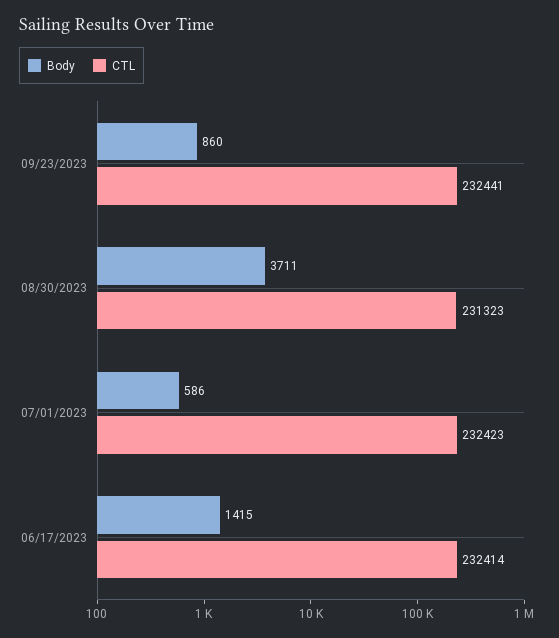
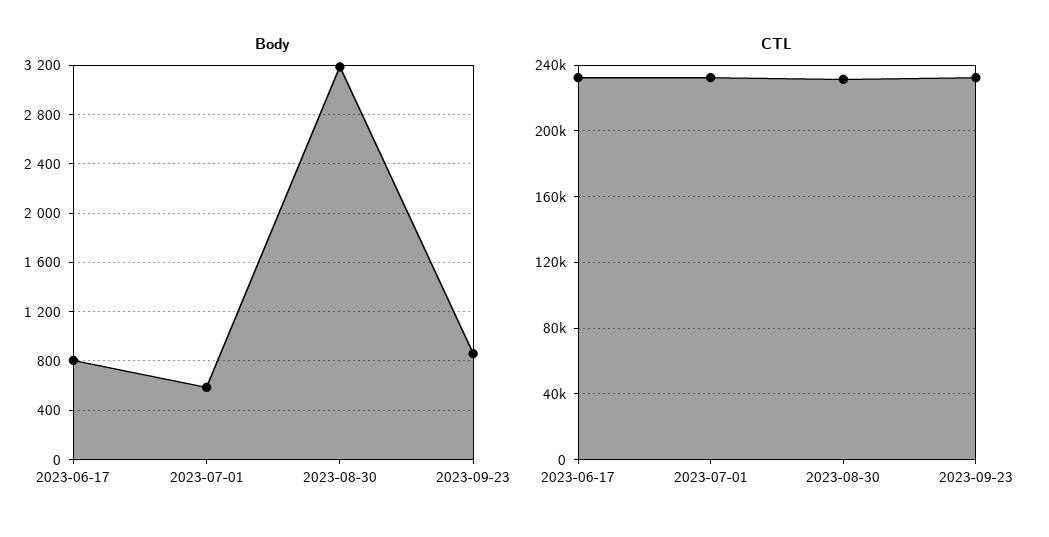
Body, 08/30/2023: 3711 -> 3200
Body, 06/17/2023: 1415 -> 800

